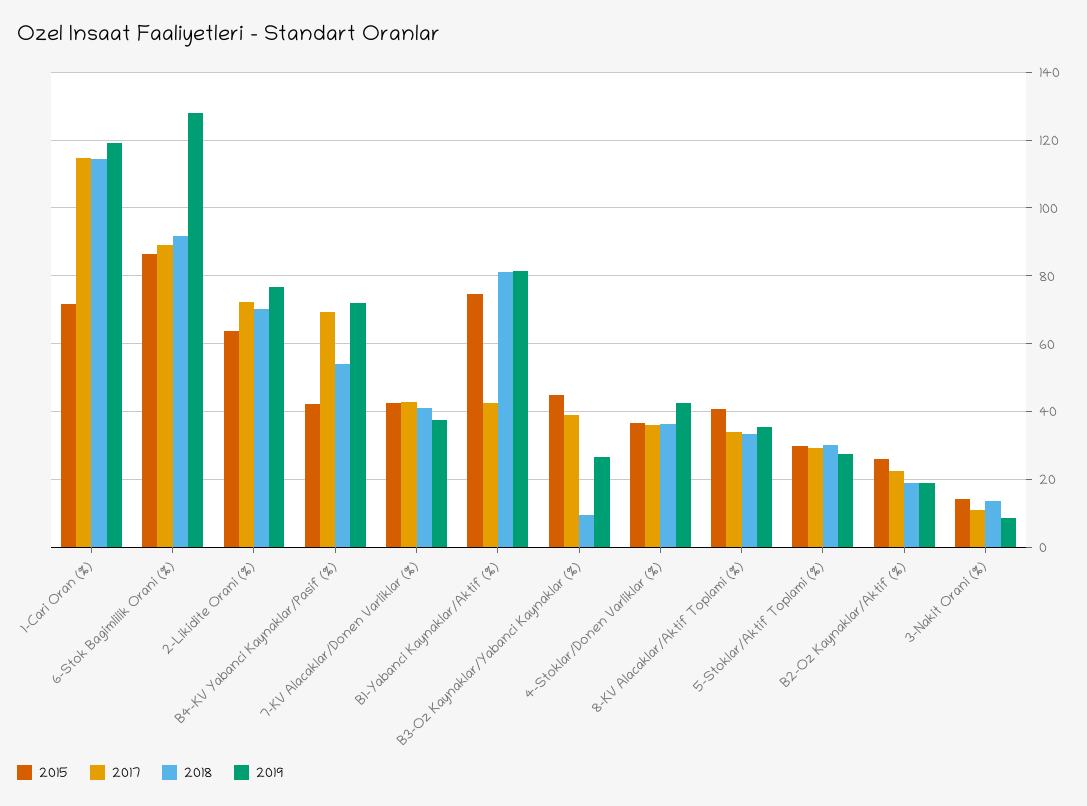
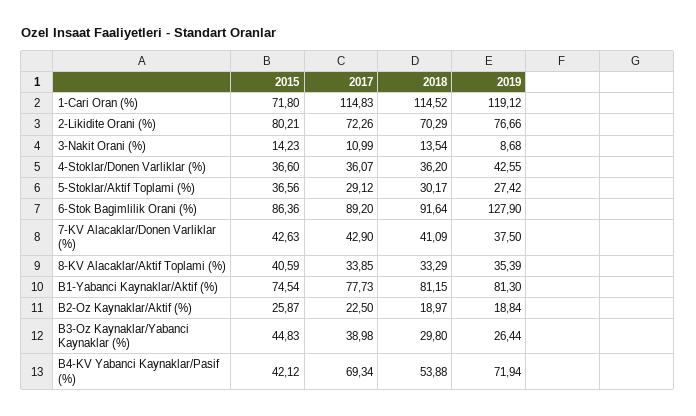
2015, 2-Likidite Orani (%): 64 -> 80.21
2017, B1-Yabanci Kaynaklar/Aktif (%): 42 -> 77.73
2018, B3-Oz Kaynaklar/Yabanci Kaynaklar (%): 10 -> 29.8
2015, 5-Stoklar/Aktif Toplami (%): 30 -> 36.56

